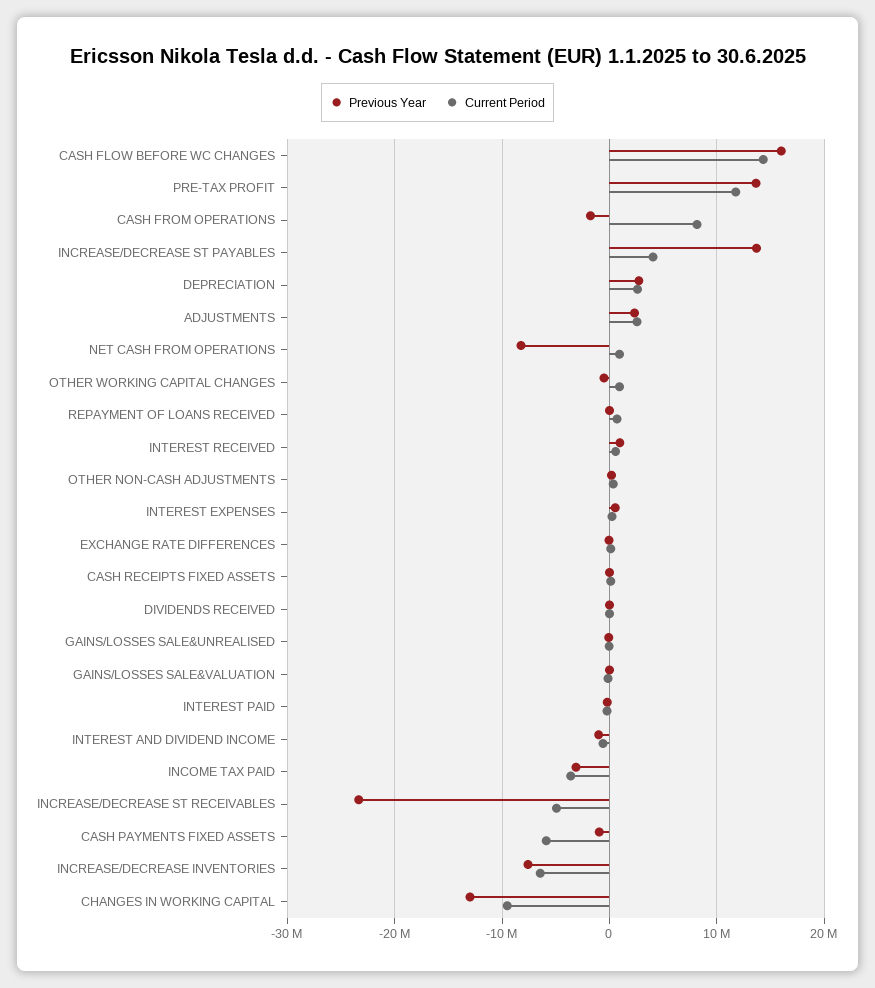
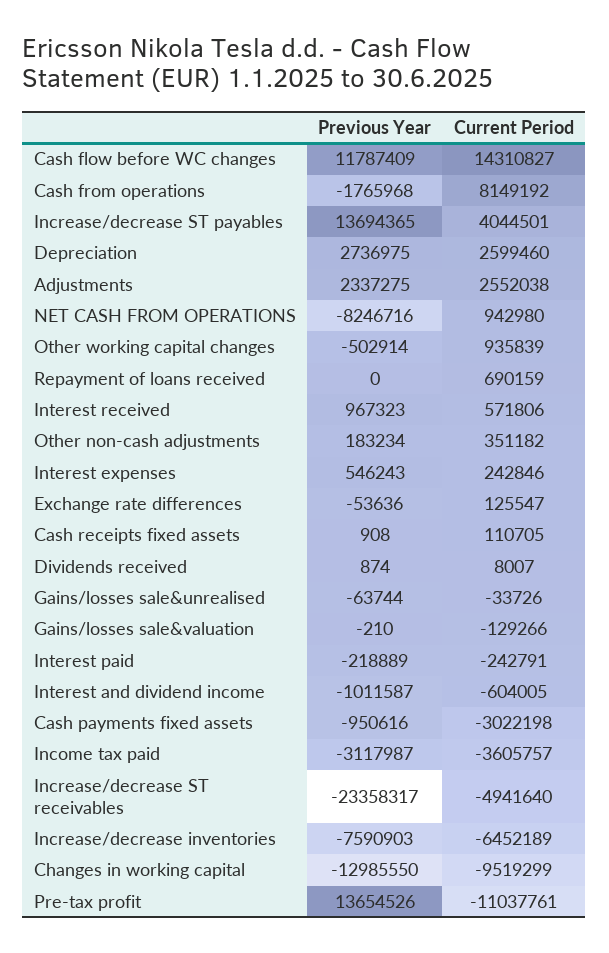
Previous Year, CASH FLOW BEFORE WC CHANGES: 16000000 -> 11787409
Current Period, PRE-TAX PROFIT: 12000000 -> -11037761
Current Period, CASH PAYMENTS FIXED ASSETS: -6000000 -> -3022198

